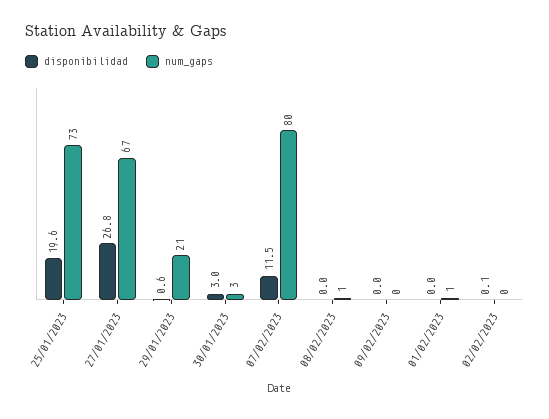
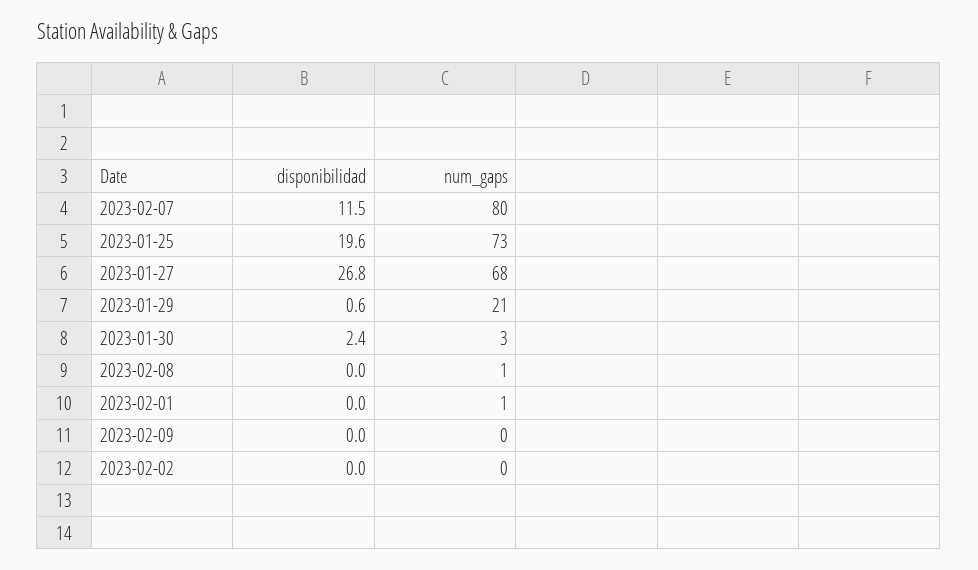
num_gaps, 27/01/2023: 67 -> 68
disponibilidad, 30/01/2023: 3 -> 2.4
disponibilidad, 02/02/2023: 0.1 -> 0

